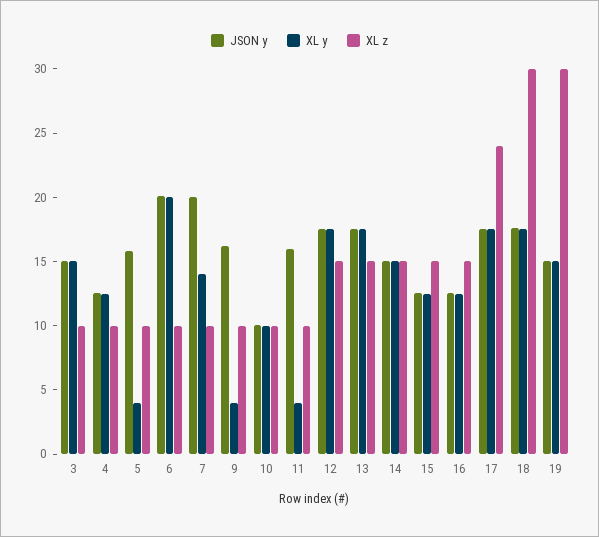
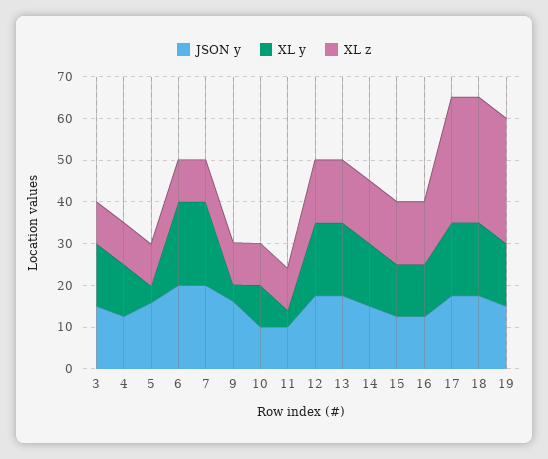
XL y, 7: 14 -> 20
JSON y, 11: 16 -> 10
XL z, 17: 24 -> 30

